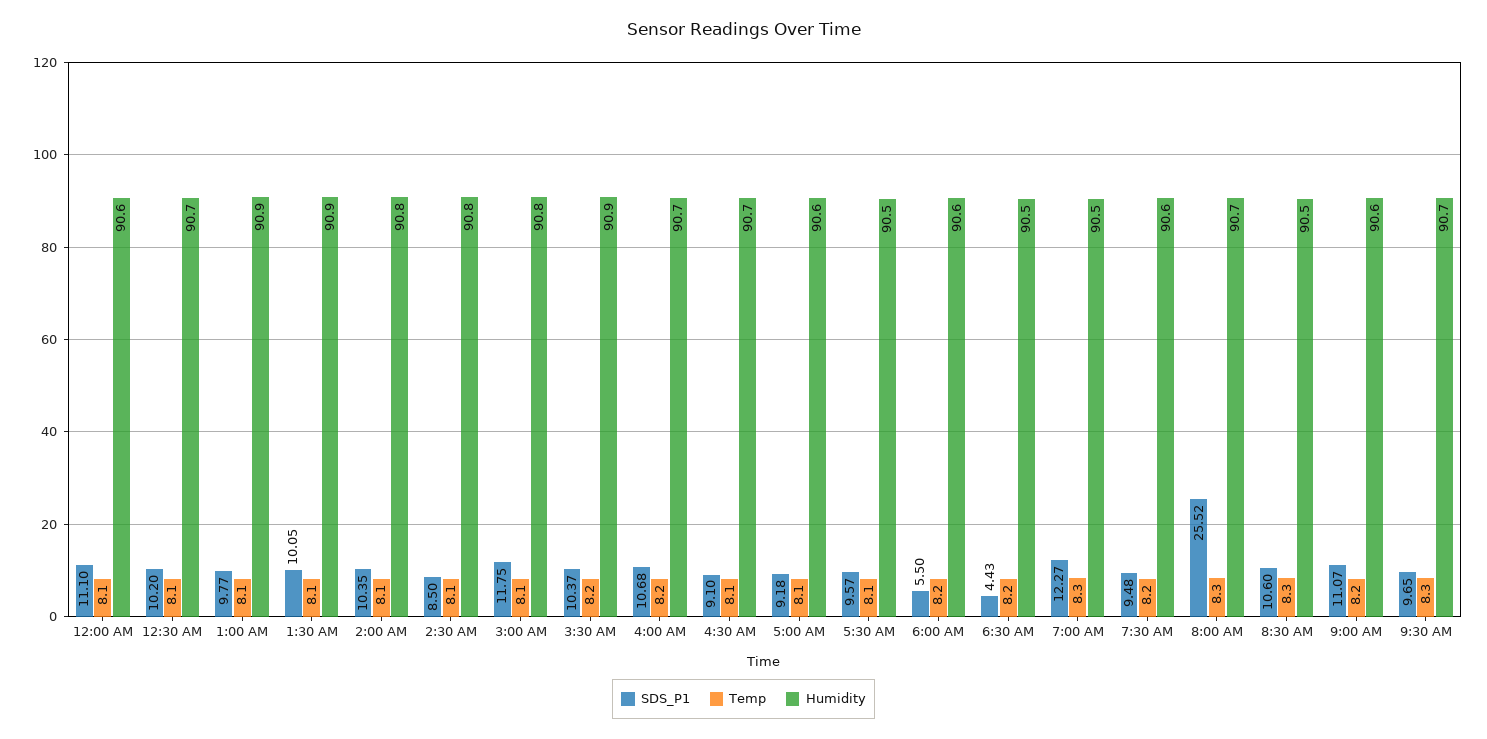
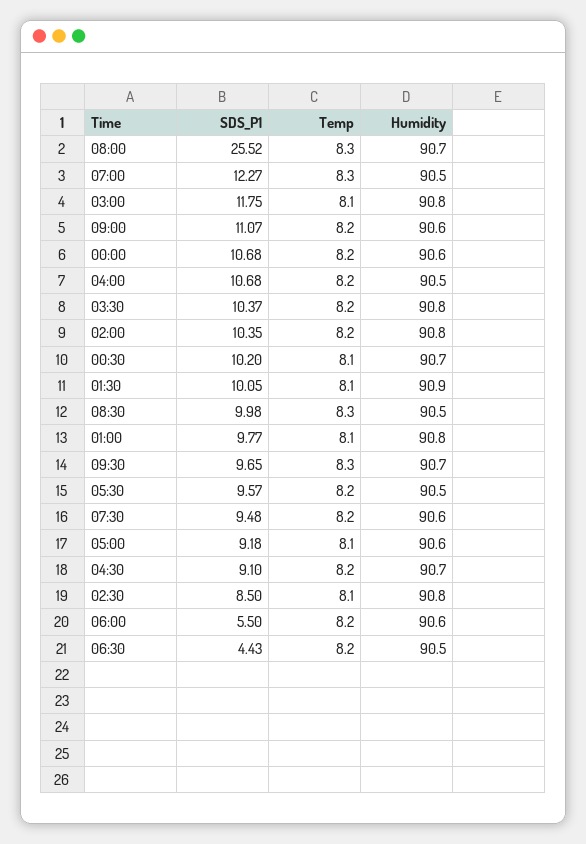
SDS_P1, 12:00 AM: 11.1 -> 10.68
Temp, 12:00 AM: 8.1 -> 8.2
Humidity, 1:00 AM: 90.9 -> 90.8
Temp, 2:00 AM: 8.1 -> 8.2
Humidity, 3:30 AM: 90.9 -> 90.8
Humidity, 4:00 AM: 90.7 -> 90.5
Temp, 4:30 AM: 8.1 -> 8.2
Temp, 5:30 AM: 8.1 -> 8.2
SDS_P1, 8:30 AM: 10.6 -> 9.98

